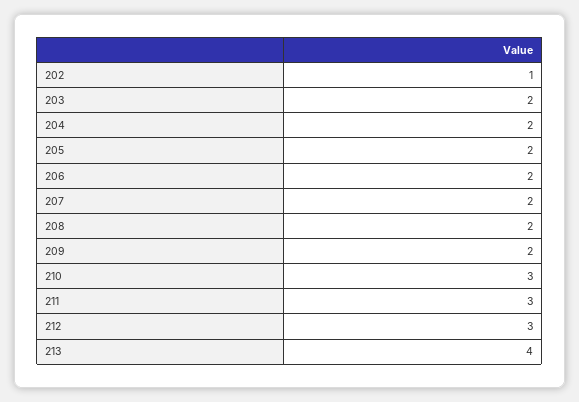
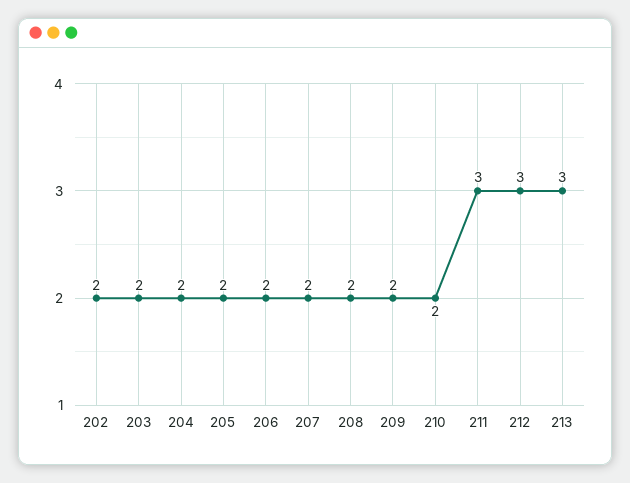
202: 1 -> 2
210: 3 -> 2
213: 4 -> 3

